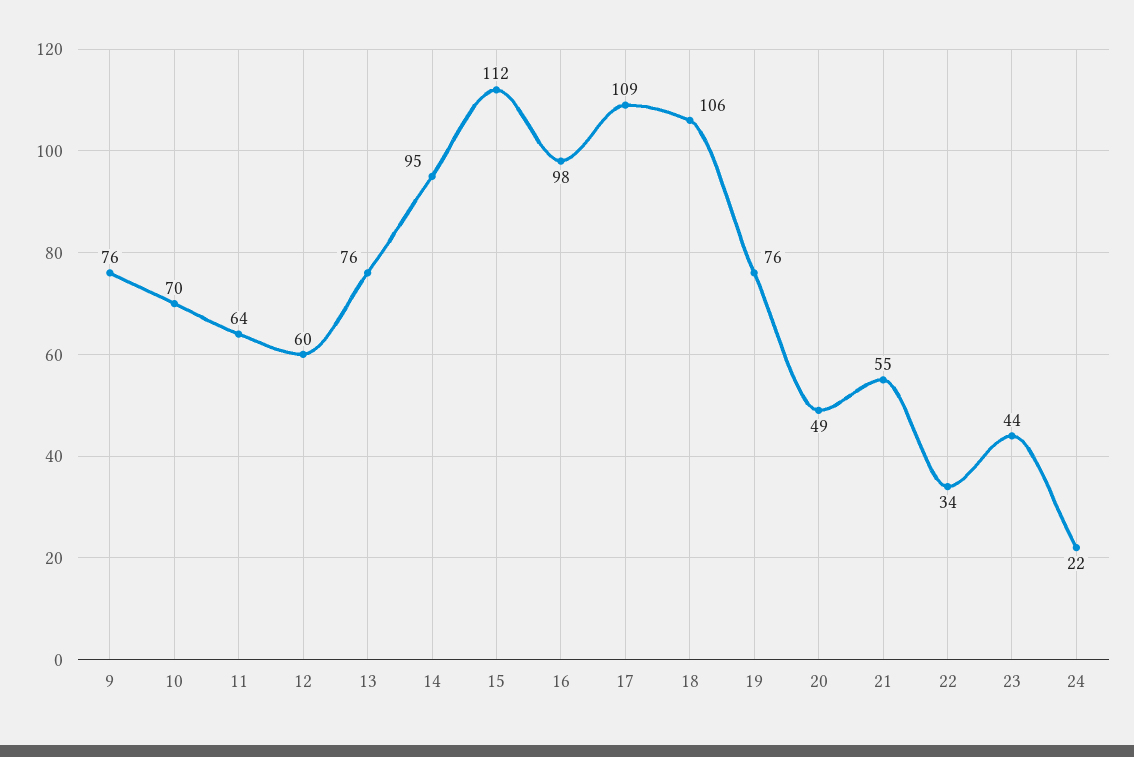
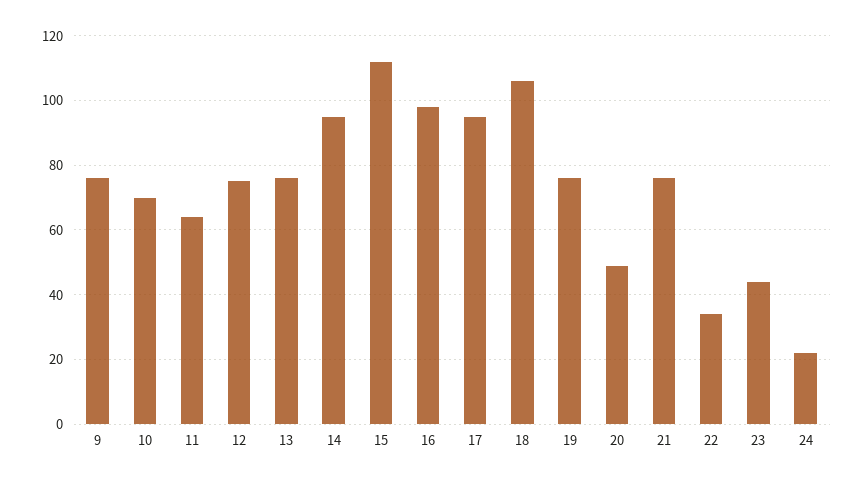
12: 60 -> 75
17: 109 -> 95
21: 55 -> 75

